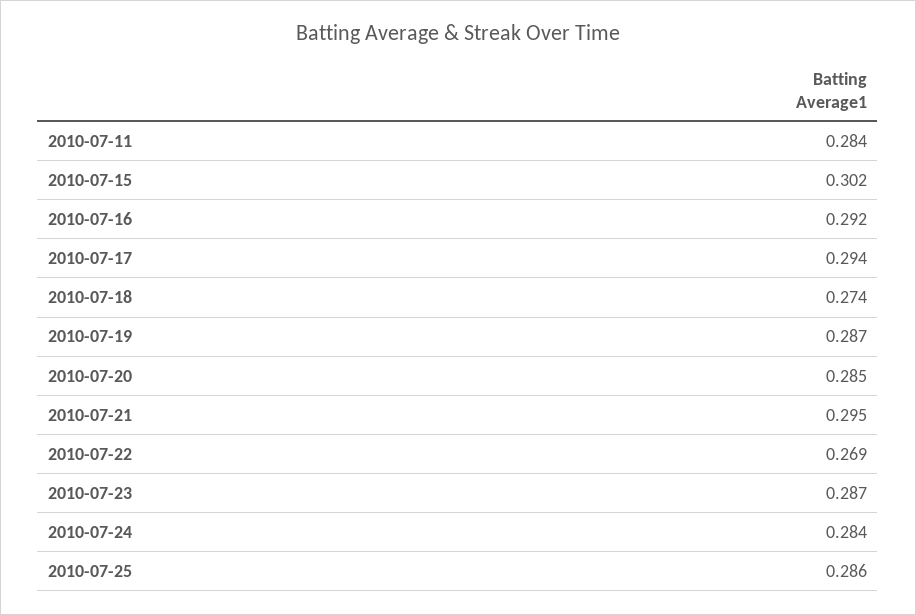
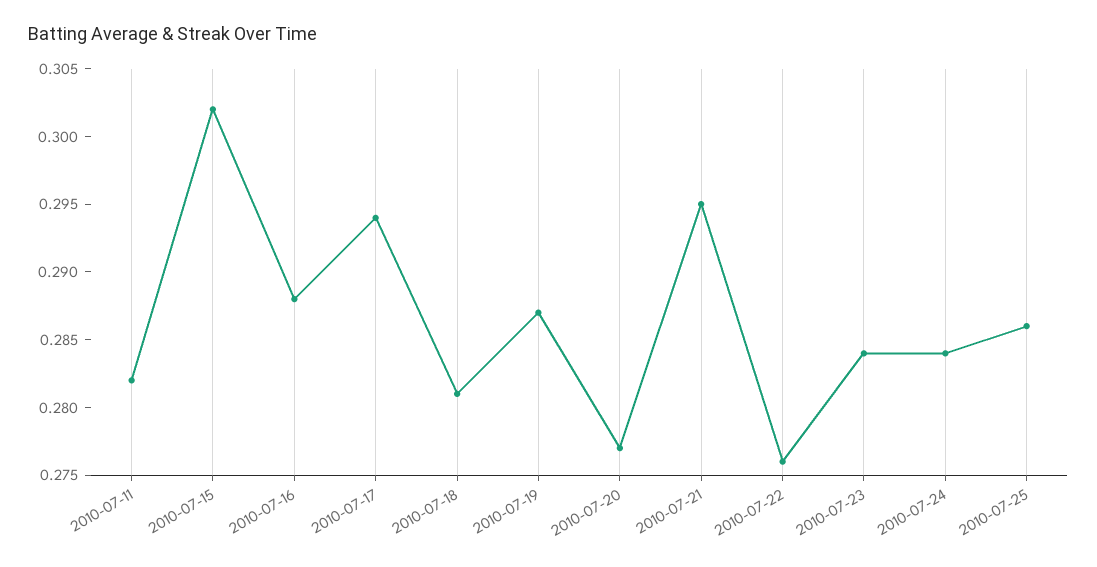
2010-07-11: 0.284 -> 0.282
2010-07-16: 0.292 -> 0.288
2010-07-18: 0.274 -> 0.281
2010-07-20: 0.285 -> 0.277
2010-07-22: 0.269 -> 0.276
2010-07-23: 0.287 -> 0.284

